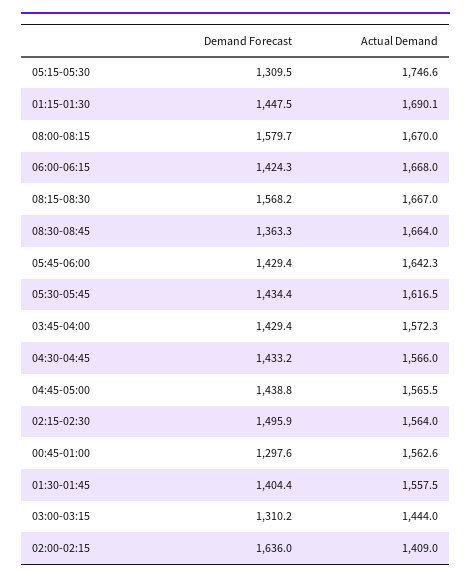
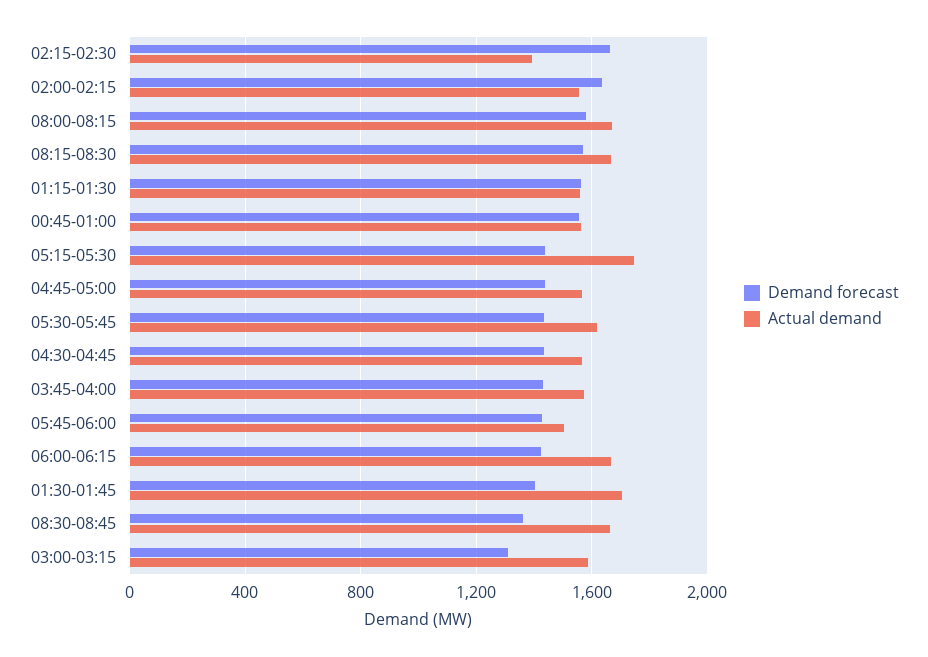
Demand Forecast, 05:15-05:30: 1309.5 -> 1450
Demand Forecast, 01:15-01:30: 1447.5 -> 1550
Actual Demand, 01:15-01:30: 1690.1 -> 1550
Actual Demand, 05:45-06:00: 1642.3 -> 1500
Demand Forecast, 02:15-02:30: 1495.9 -> 1650
Actual Demand, 02:15-02:30: 1564 -> 1400
Demand Forecast, 00:45-01:00: 1297.6 -> 1550
Actual Demand, 01:30-01:45: 1557.5 -> 1700
Actual Demand, 03:00-03:15: 1444 -> 1600
Actual Demand, 02:00-02:15: 1409 -> 1550

